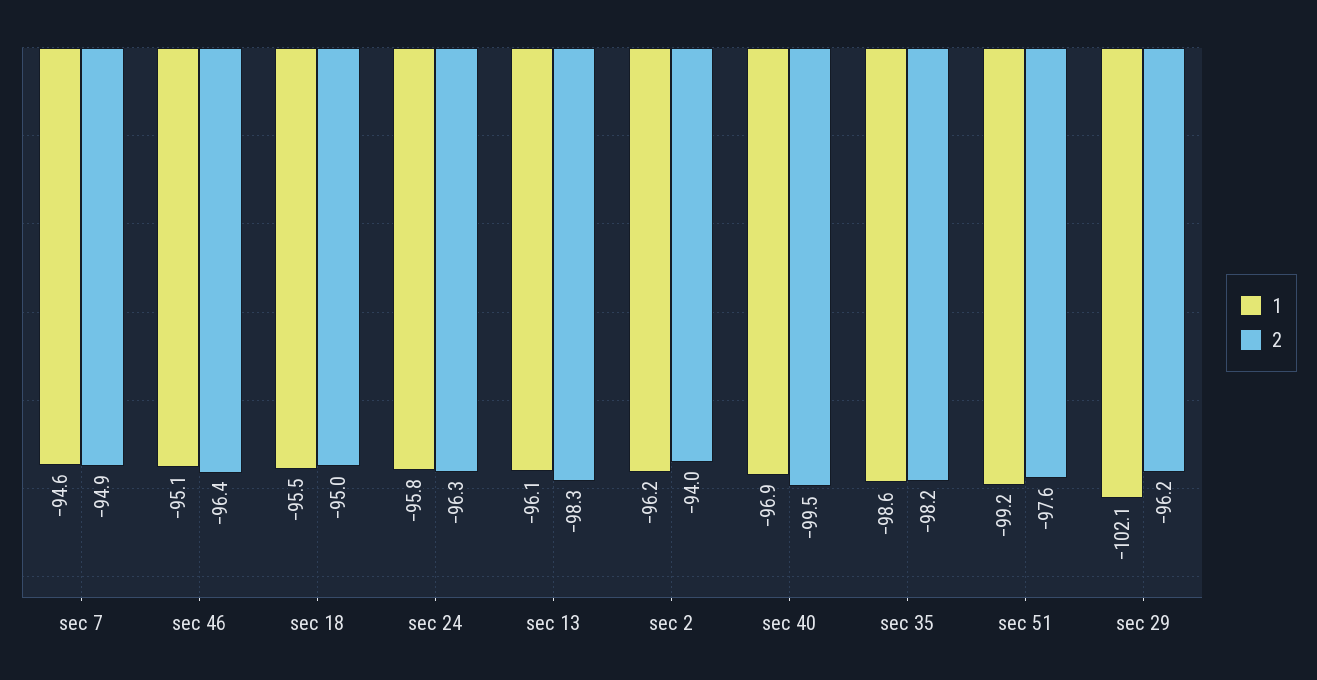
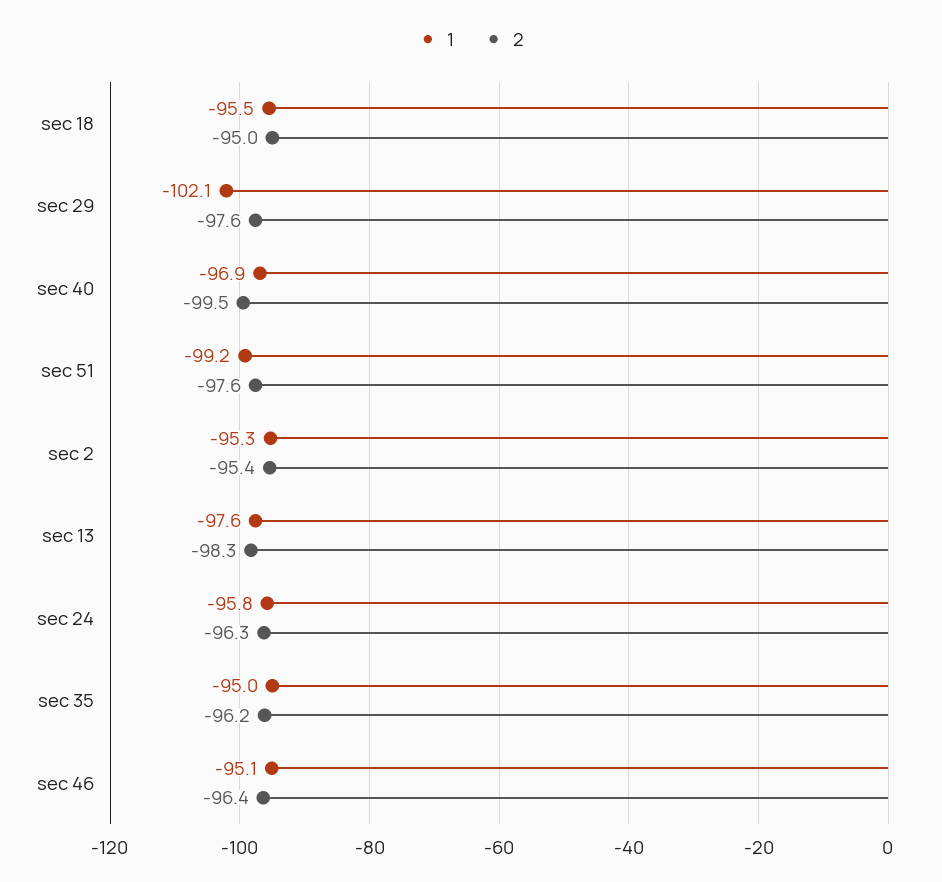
1, sec 7: -94.6 -> none
2, sec 7: -94.9 -> none
1, sec 13: -96.1 -> -97.6
1, sec 2: -96.2 -> -95.3
2, sec 2: -94 -> -95.4
1, sec 35: -98.6 -> -95
2, sec 35: -98.2 -> -96.2
2, sec 29: -96.2 -> -97.6

